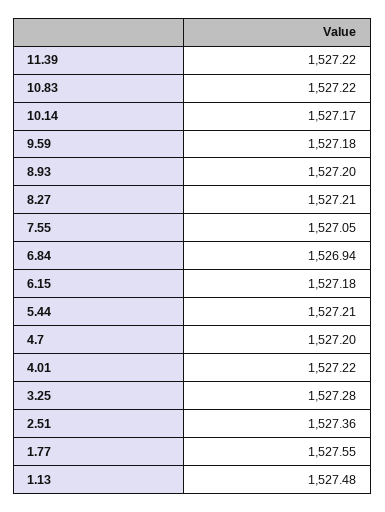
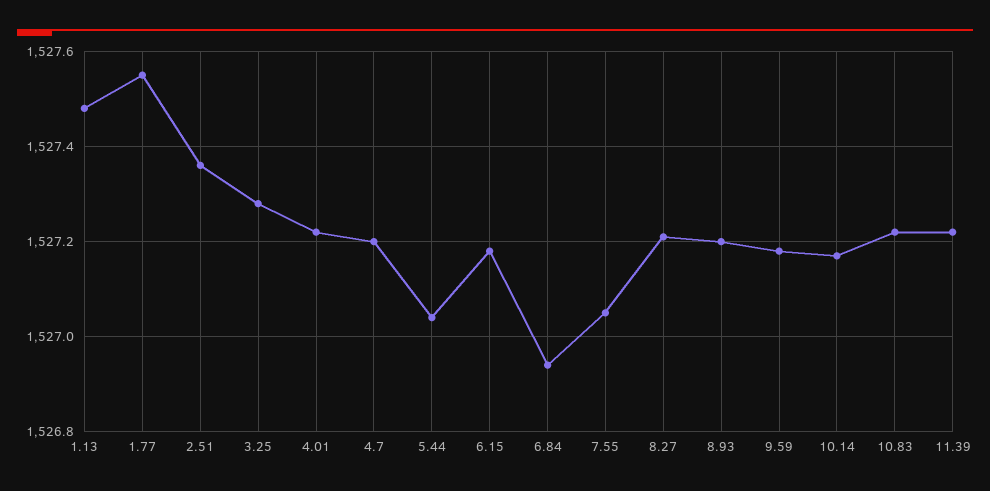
5.44: 1527.21 -> 1527.05

